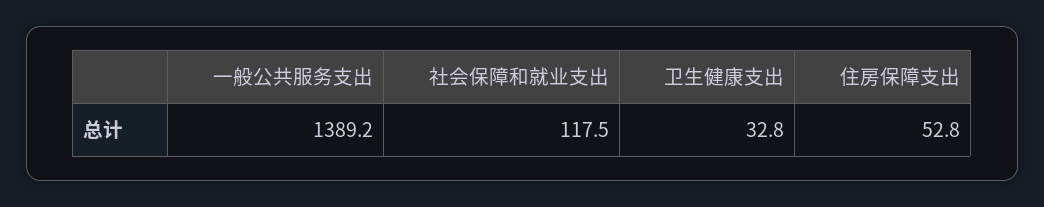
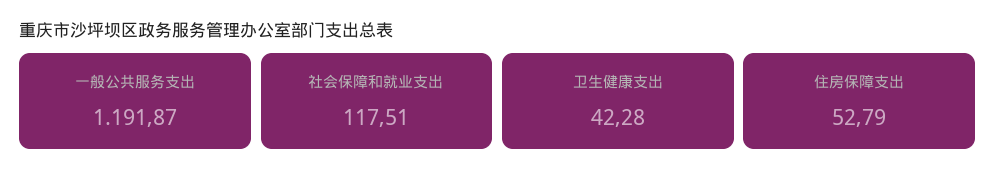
一般公共服务支出: 1389.2 -> 1191.87
卫生健康支出: 32.8 -> 42.28

